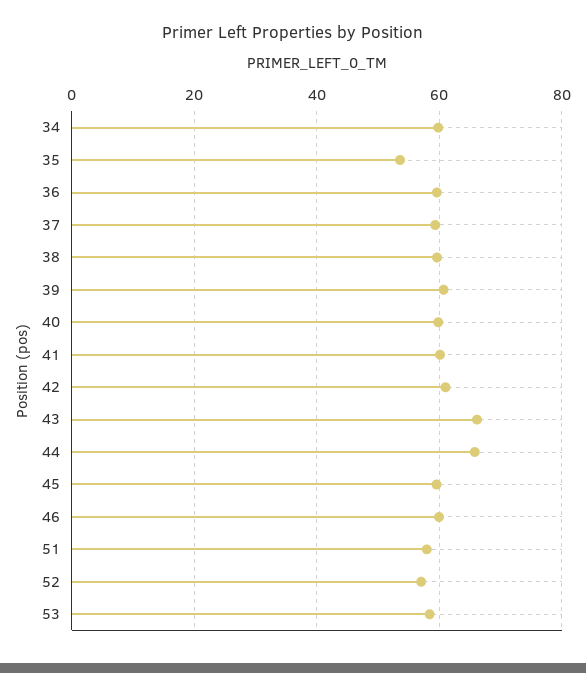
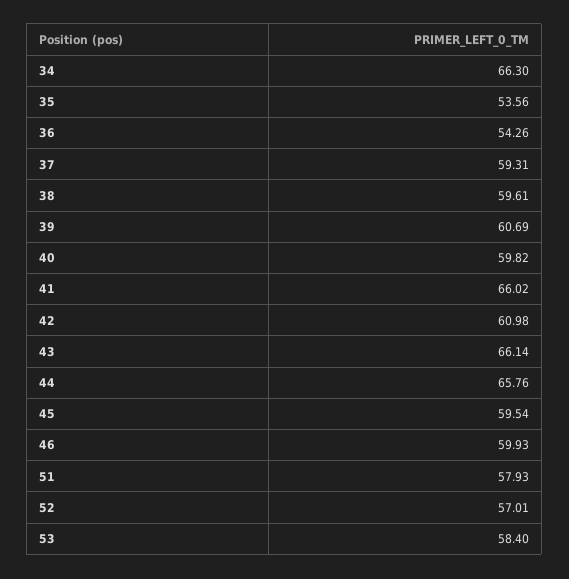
34: 60 -> 66.3
36: 60 -> 54.26
41: 60 -> 66.02

